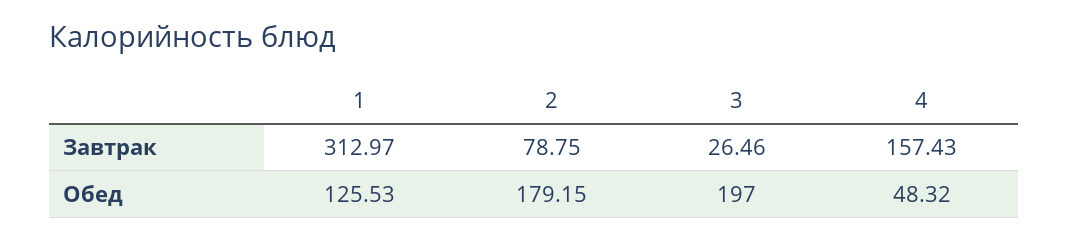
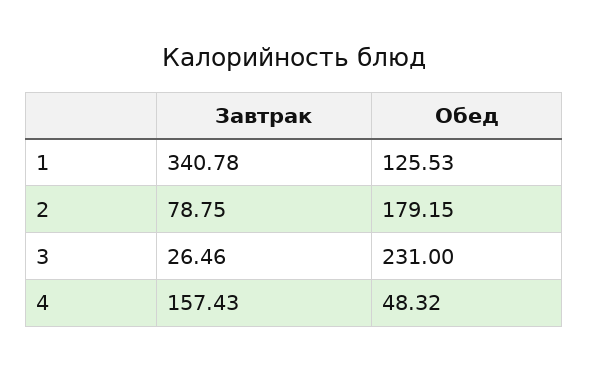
1, Завтрак: 312.97 -> 340.78
3, Обед: 197 -> 231

